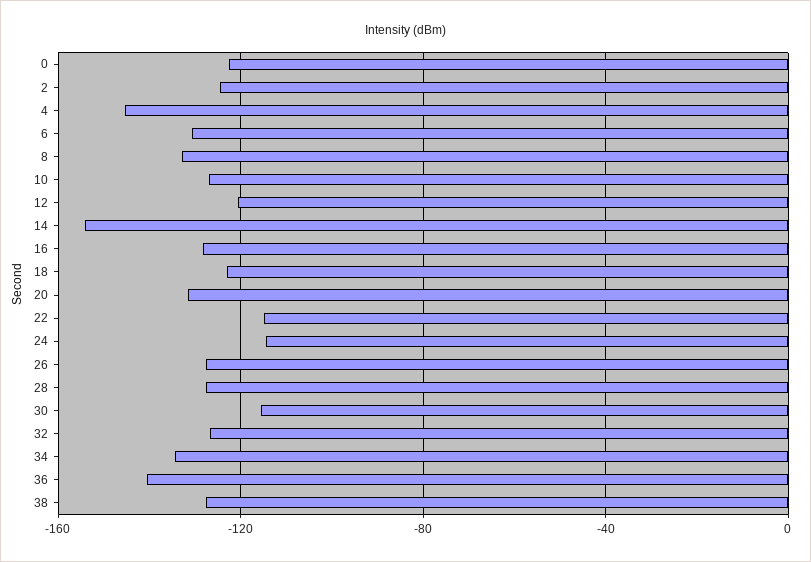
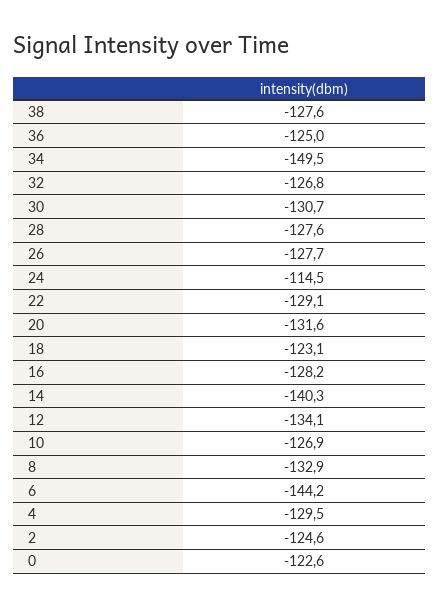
4: -145 -> -129.5
6: -130 -> -144.2
12: -120 -> -134.1
14: -155 -> -140.3
22: -115 -> -129.1
30: -115 -> -130.7
34: -135 -> -149.5
36: -140 -> -125

